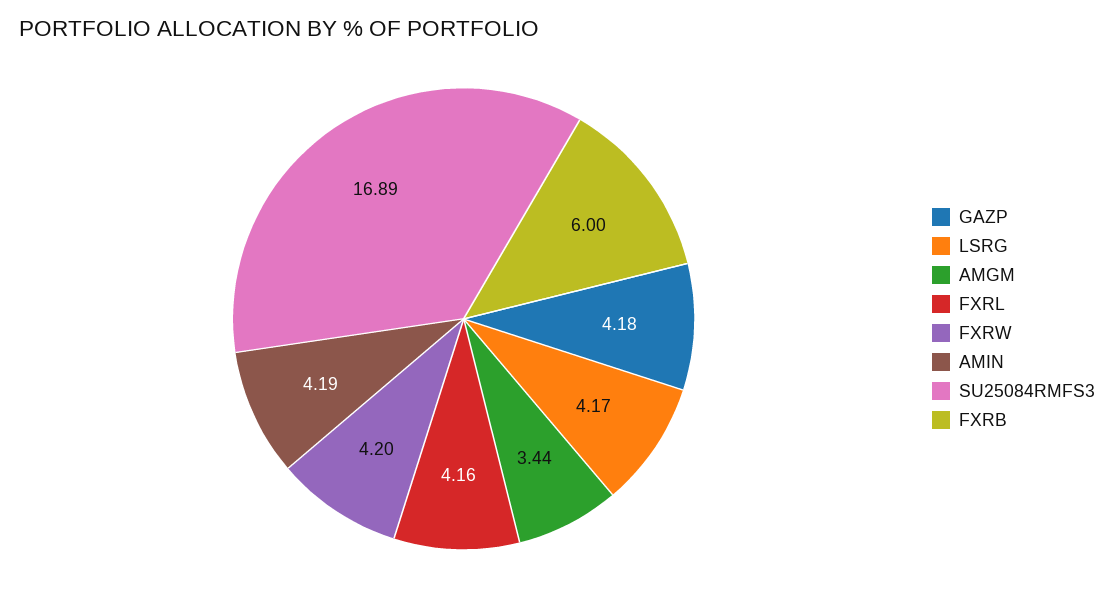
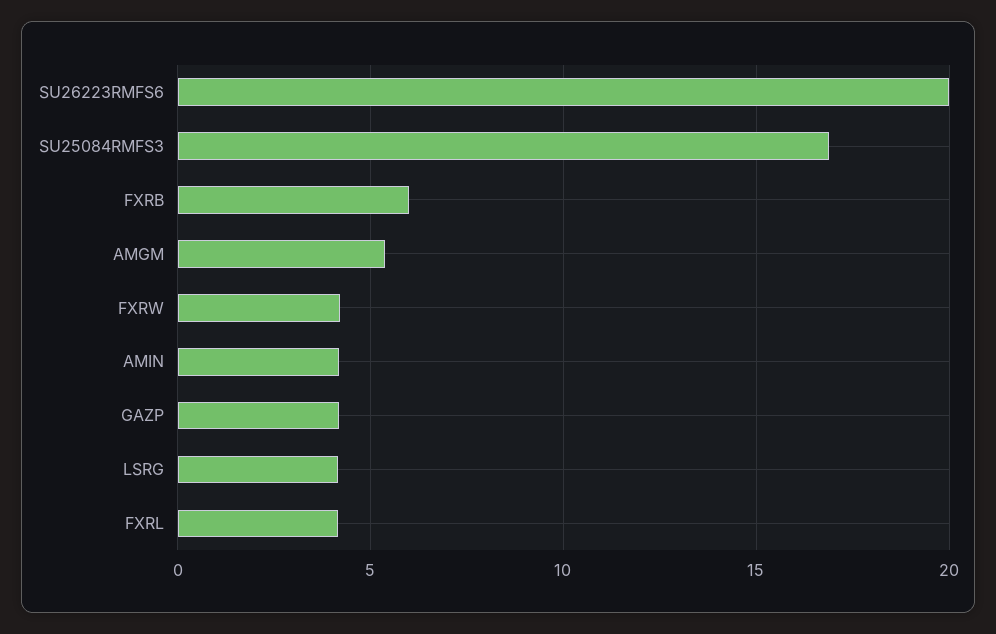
AMGM: 3.44 -> 5.5
SU26223RMFS6: none -> 20

